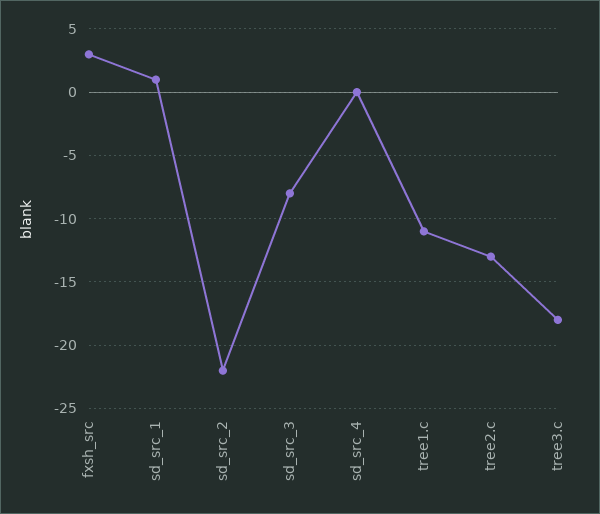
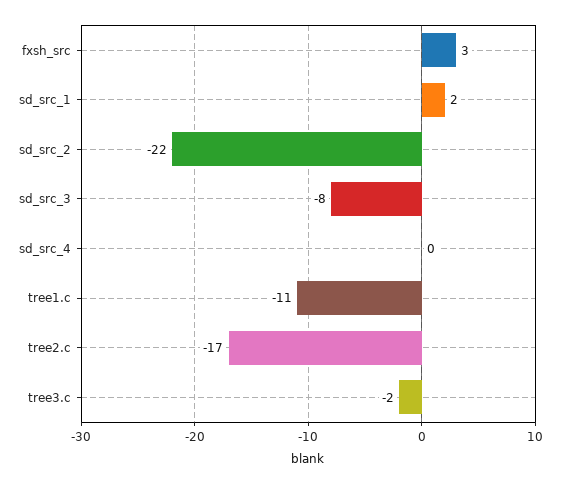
sd_src_1: 1 -> 2
tree2.c: -13 -> -17
tree3.c: -18 -> -2

